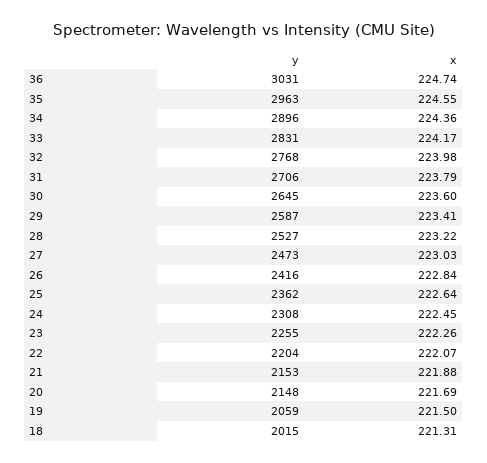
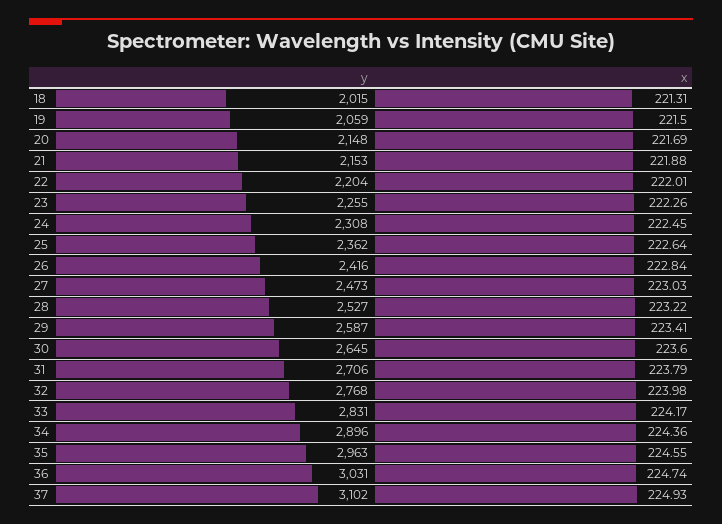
x, 22: 222.07 -> 222.01
y, 37: none -> 3102
x, 37: none -> 224.93

